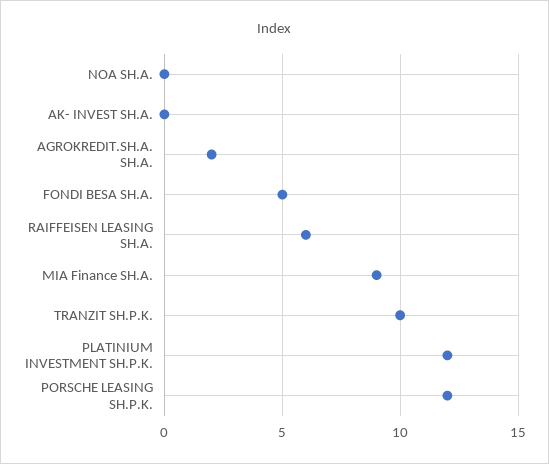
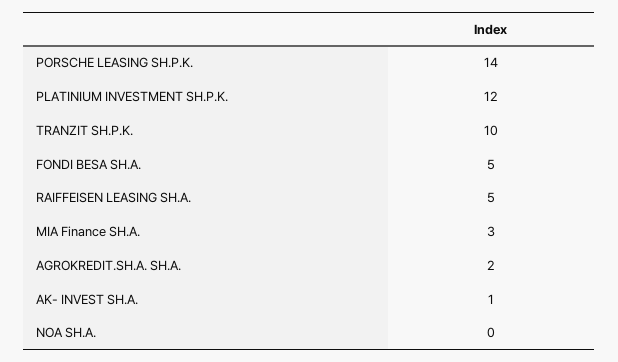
AK- INVEST SH.A.: 0 -> 1
RAIFFEISEN LEASING SH.A.: 6 -> 5
MIA Finance SH.A.: 9 -> 3
PORSCHE LEASING SH.P.K.: 12 -> 14

